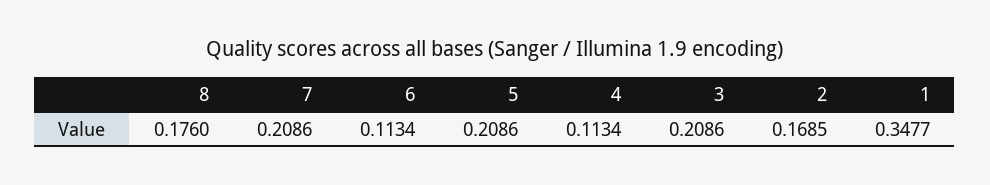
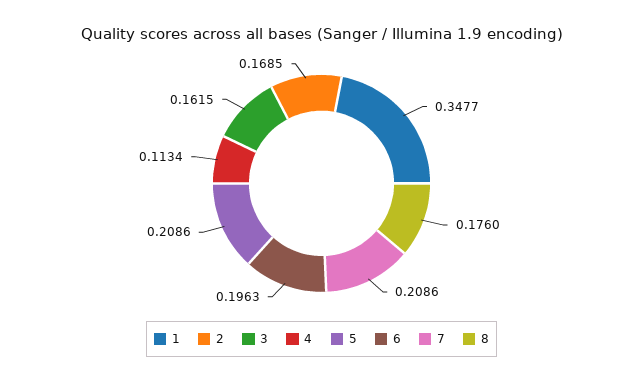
6: 0.1134 -> 0.1963
3: 0.2086 -> 0.1615

